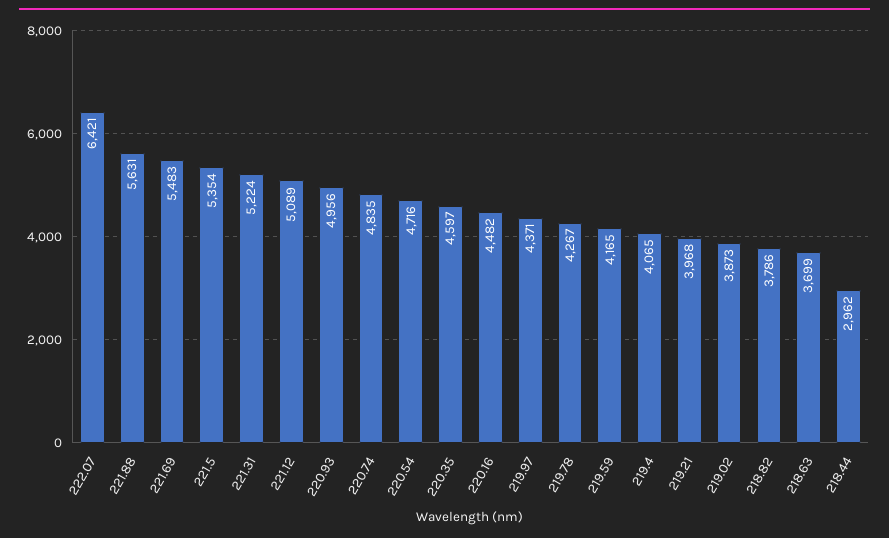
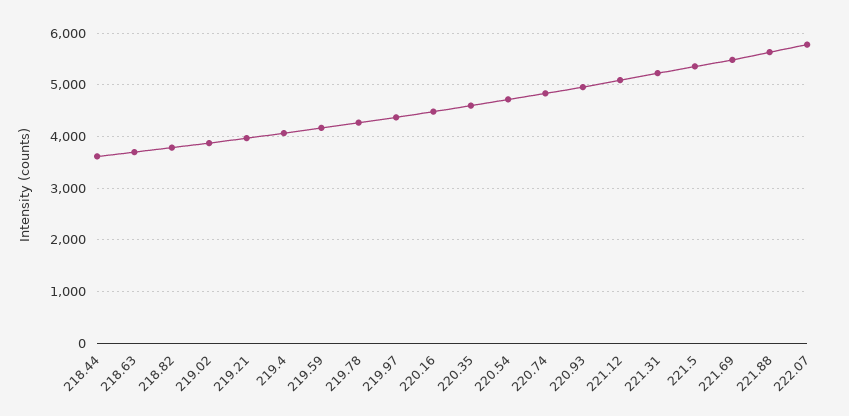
222.07: 6421 -> 5800
218.44: 2962 -> 3600

